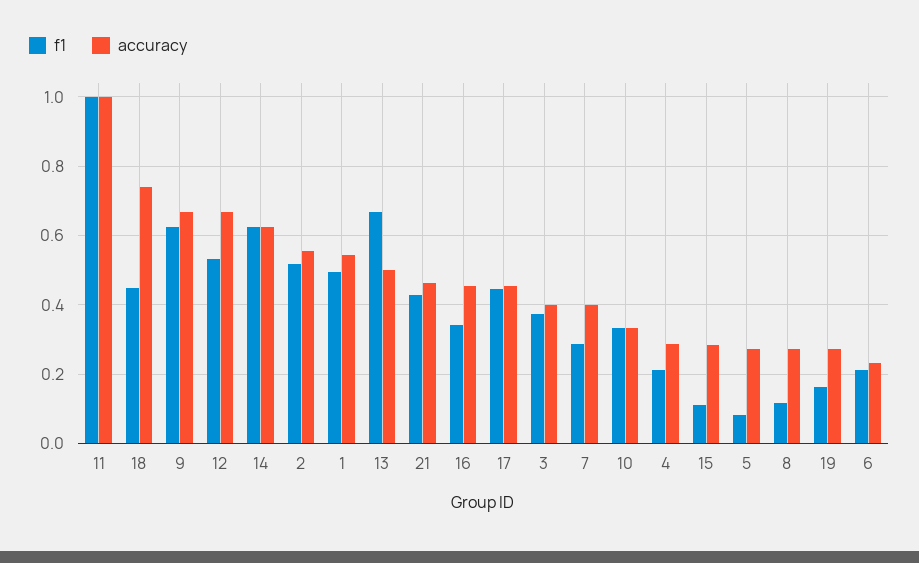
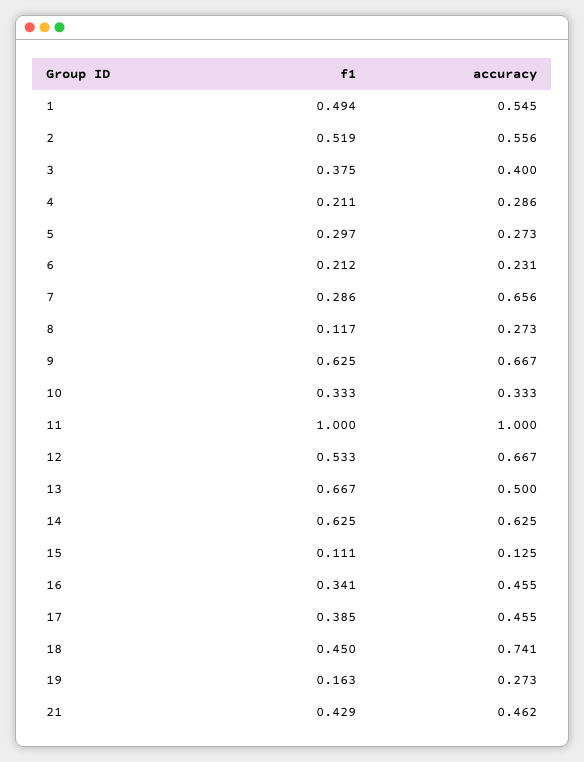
f1, 17: 0.44 -> 0.385
accuracy, 7: 0.4 -> 0.656
accuracy, 15: 0.28 -> 0.125
f1, 5: 0.08 -> 0.297

